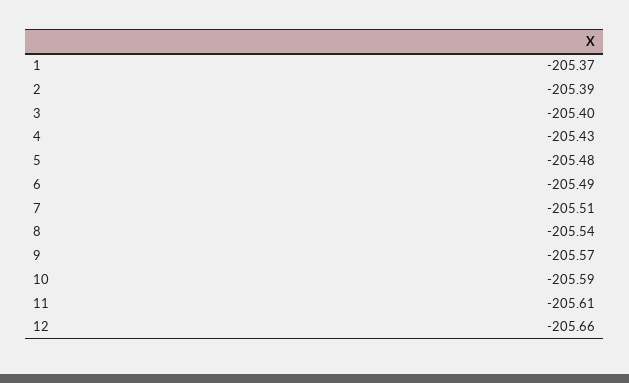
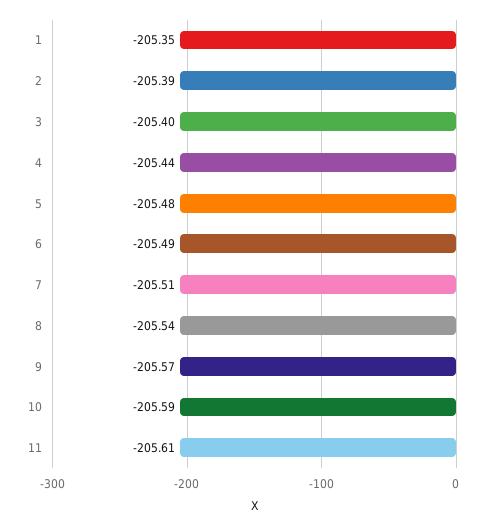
1: -205.37 -> -205.35
4: -205.43 -> -205.44
12: -205.66 -> none

